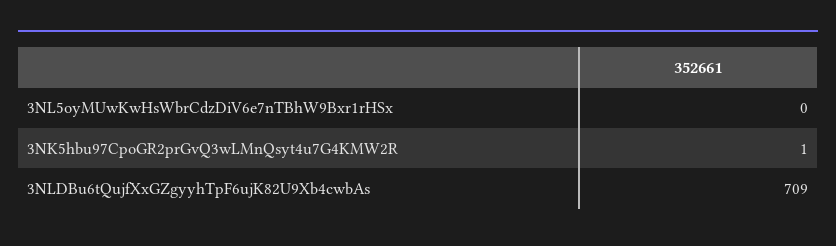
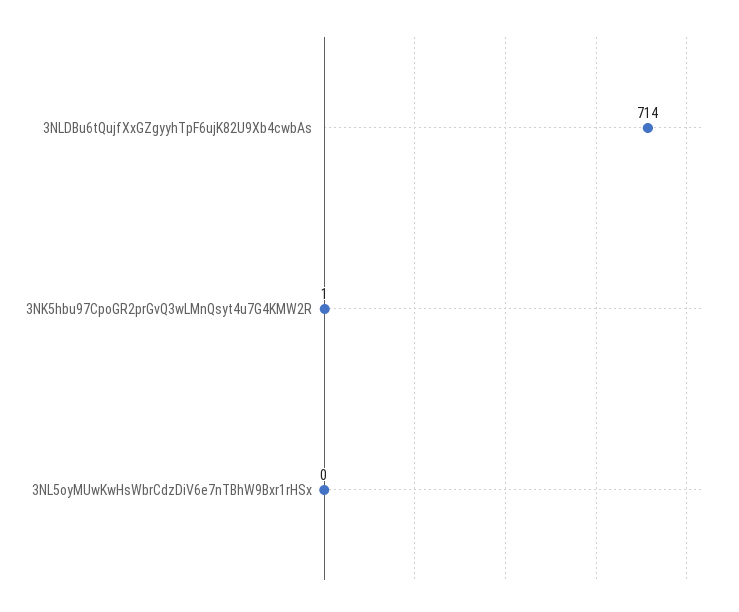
3NLDBu6tQujfXxGZgyyhTpF6ujK82U9Xb4cwbAs: 709 -> 714

